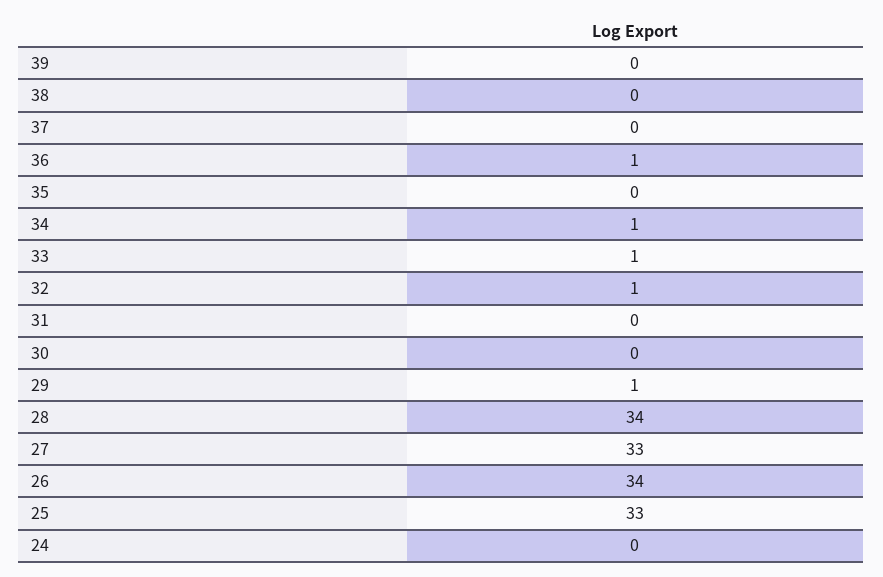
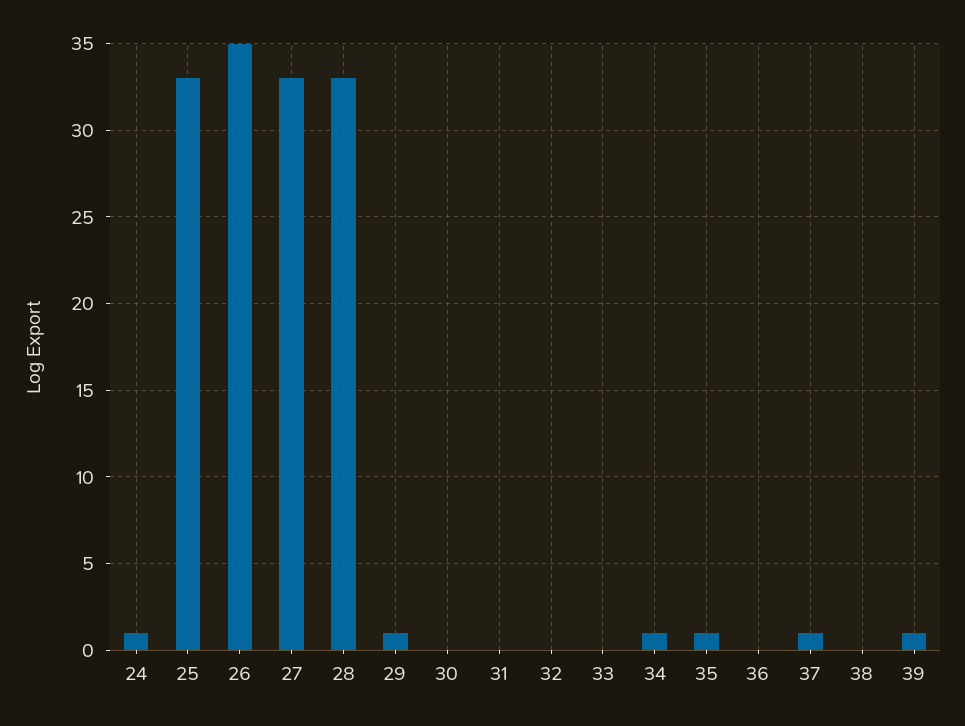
39: 0 -> 1
37: 0 -> 1
36: 1 -> 0
35: 0 -> 1
33: 1 -> 0
32: 1 -> 0
28: 34 -> 33
26: 34 -> 35
24: 0 -> 1

